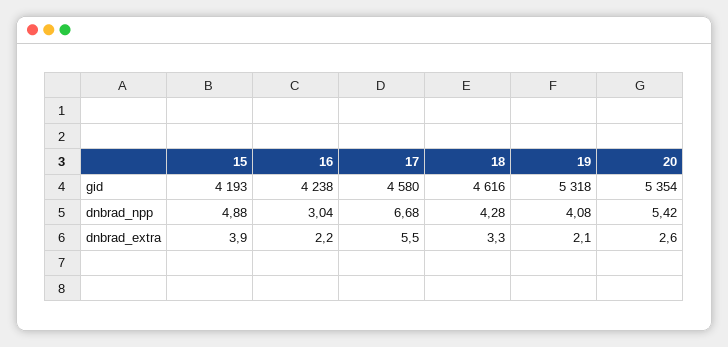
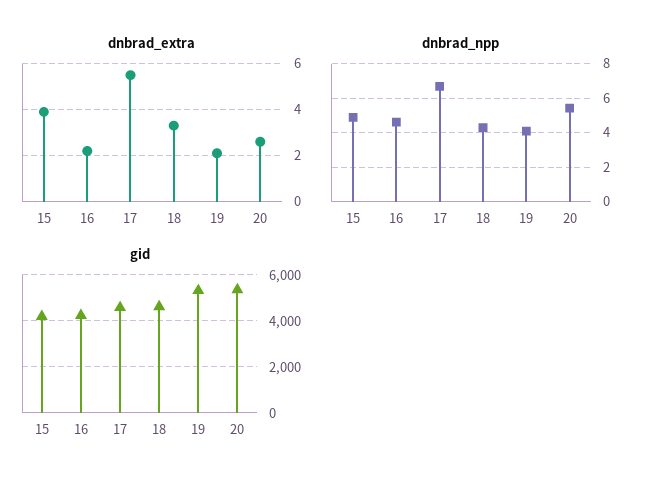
dnbrad_npp, 16: 3.04 -> 4.5

